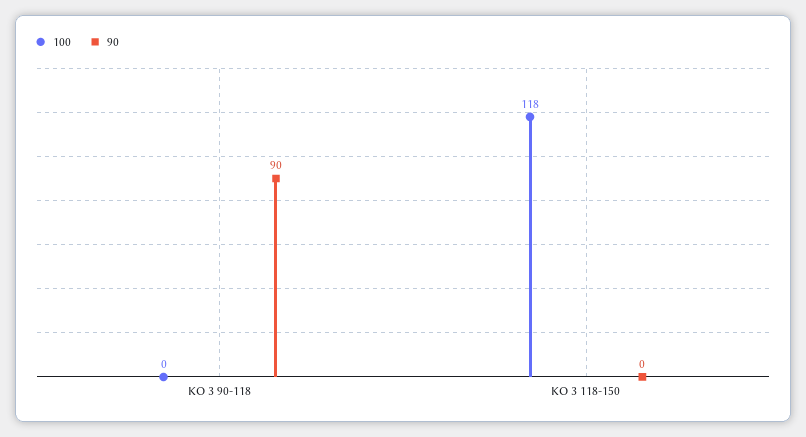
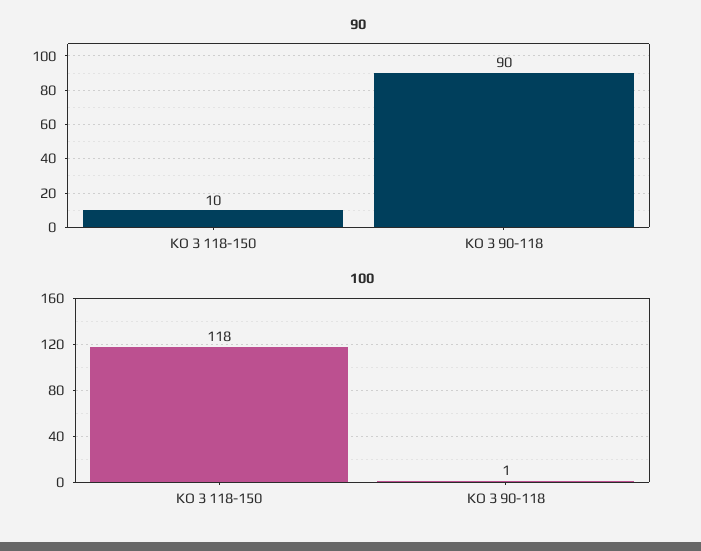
100, KO 3 90-118: 0 -> 1
90, KO 3 118-150: 0 -> 10

